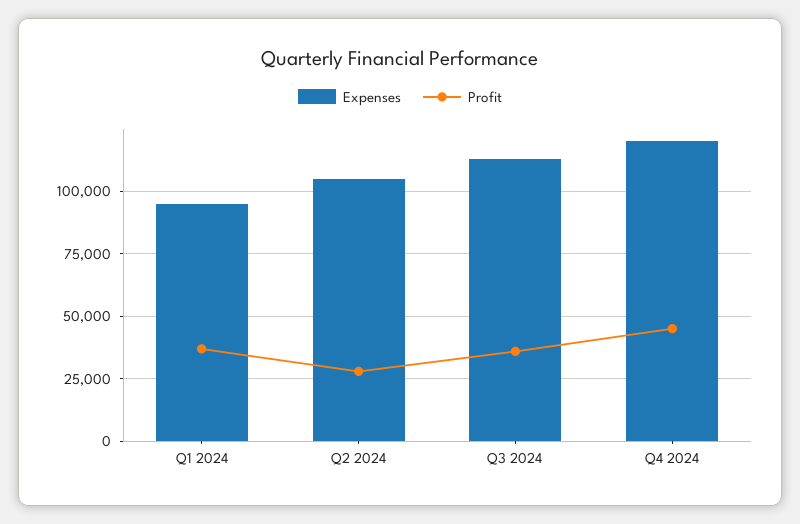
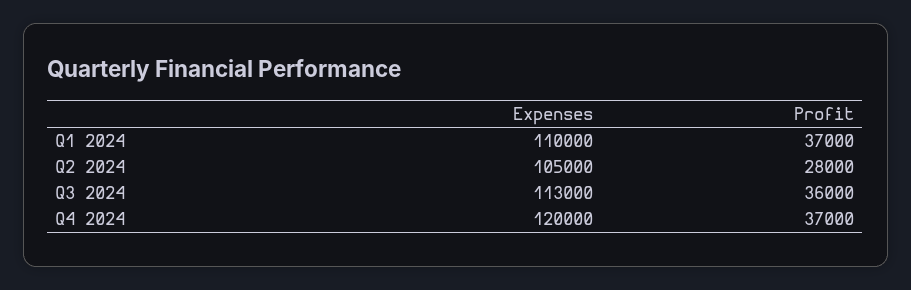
Expenses, Q1 2024: 95000 -> 110000
Profit, Q4 2024: 45000 -> 37000

